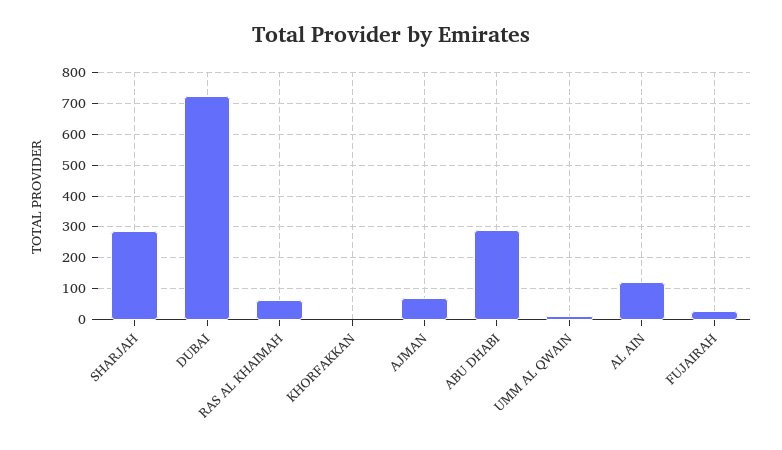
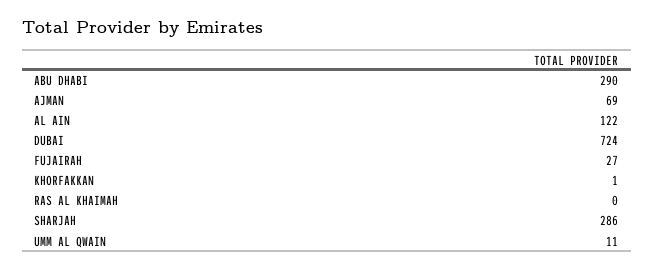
RAS AL KHAIMAH: 60 -> 0

